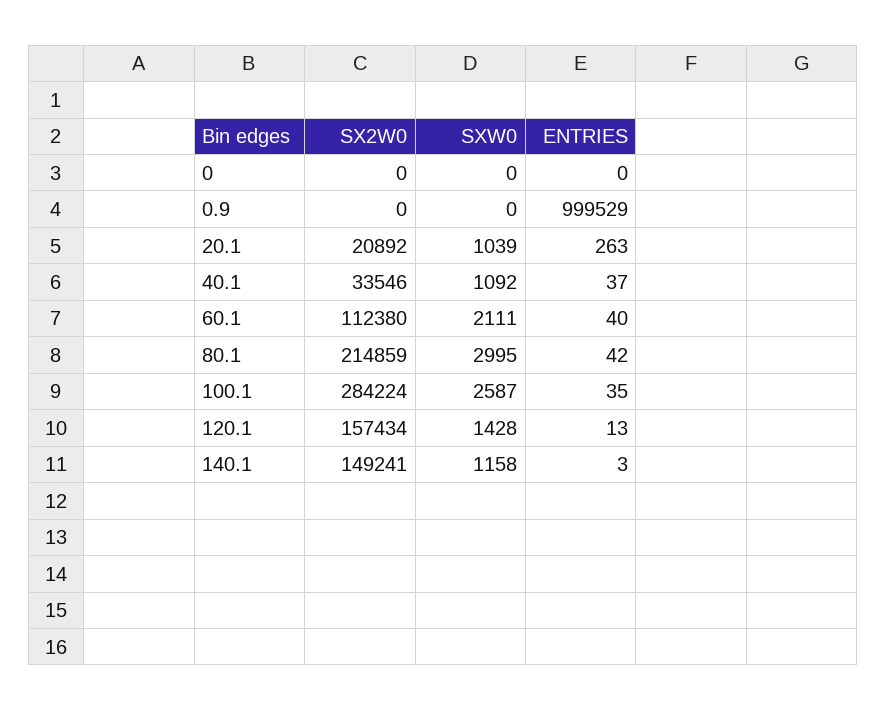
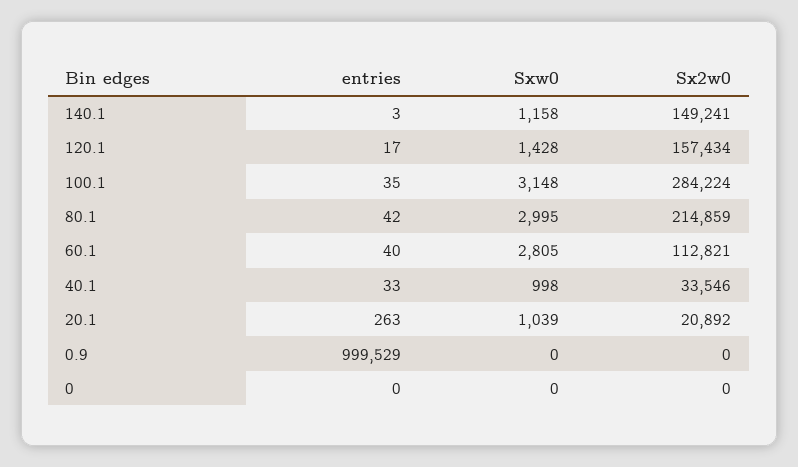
SXW0, 40.1: 1092 -> 998
ENTRIES, 40.1: 37 -> 33
SX2W0, 60.1: 112380 -> 112821
SXW0, 60.1: 2111 -> 2805
SXW0, 100.1: 2587 -> 3148
ENTRIES, 120.1: 13 -> 17

